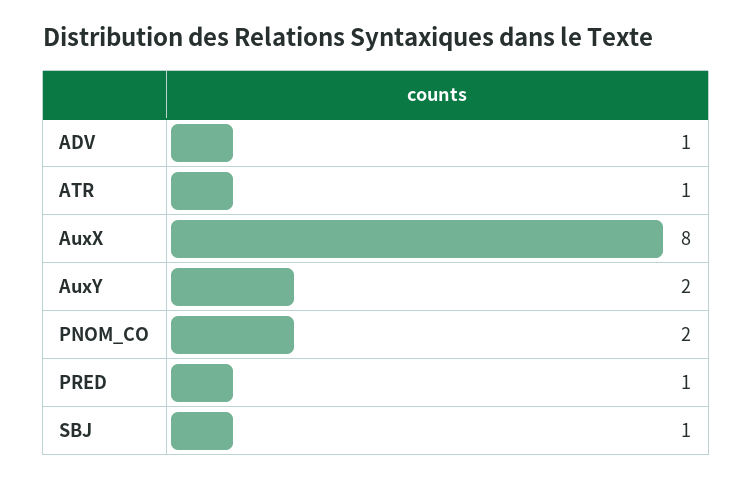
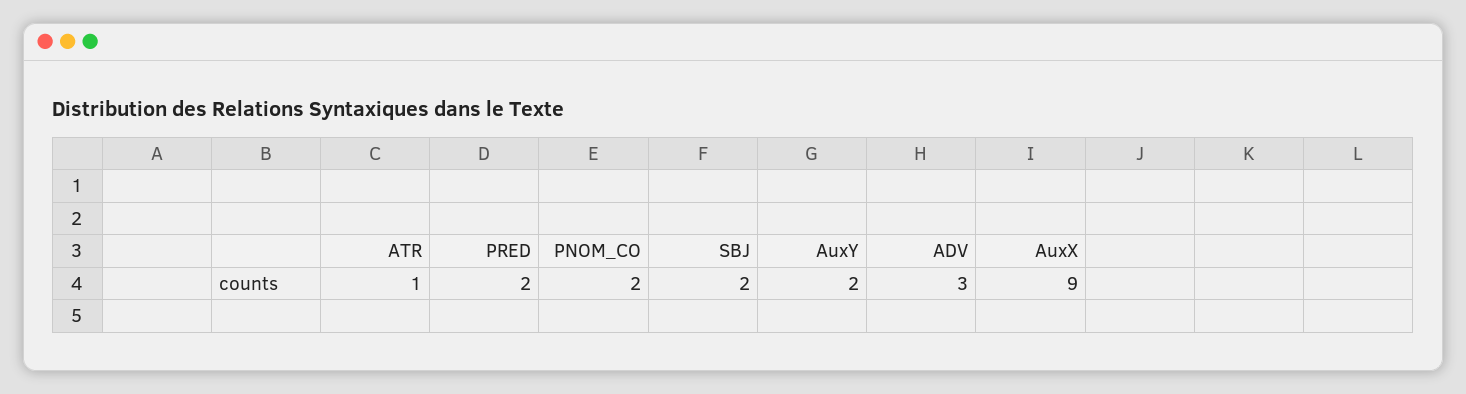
ADV: 1 -> 3
AuxX: 8 -> 9
PRED: 1 -> 2
SBJ: 1 -> 2

